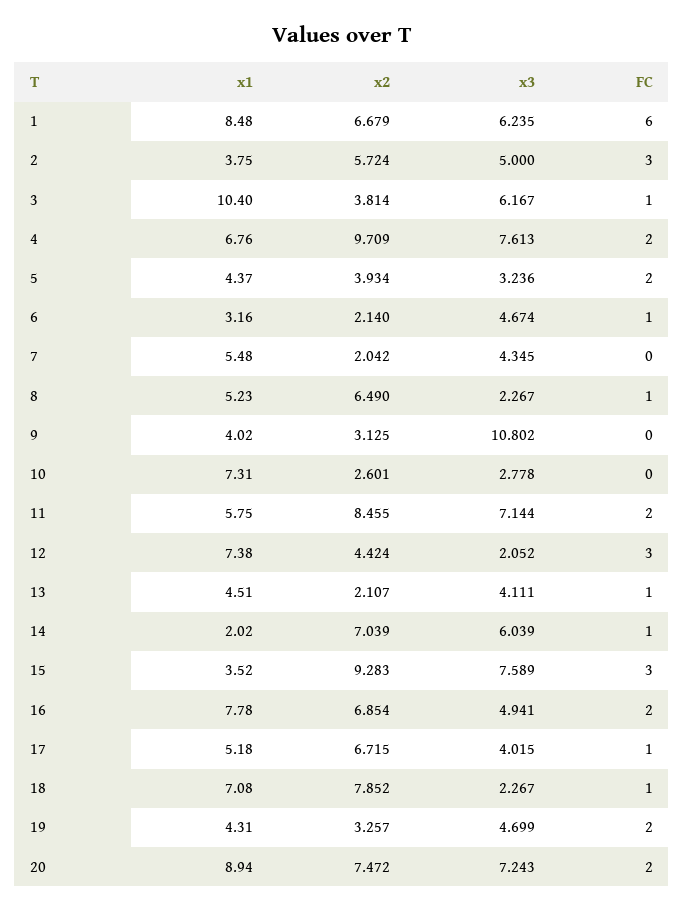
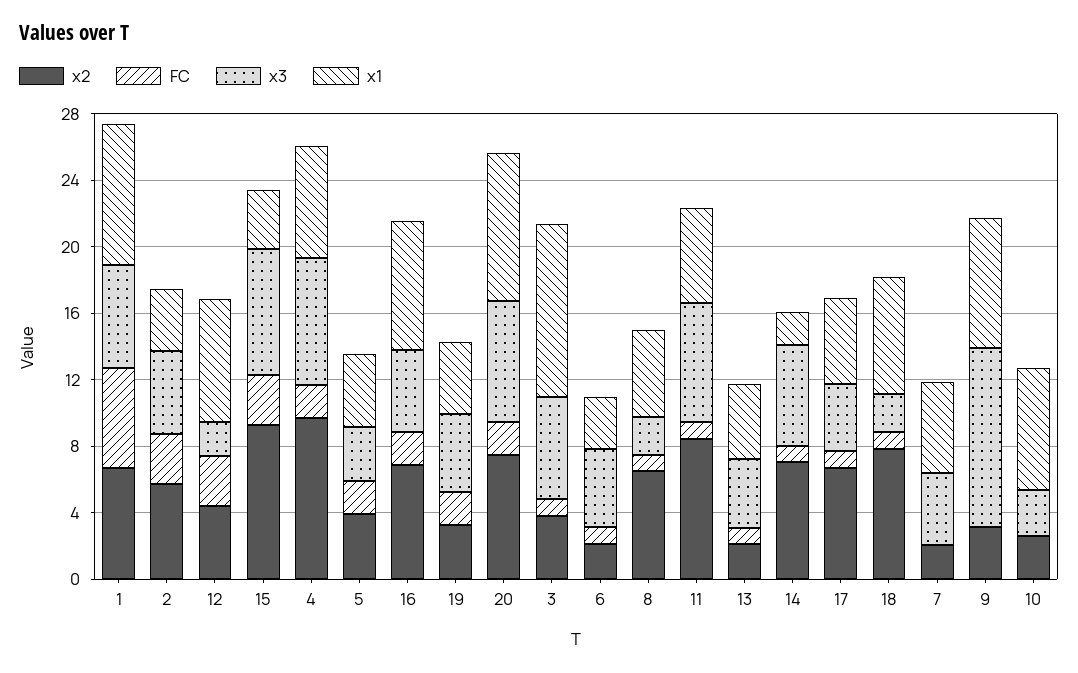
x1, 9: 4.02 -> 8
FC, 11: 2 -> 1

